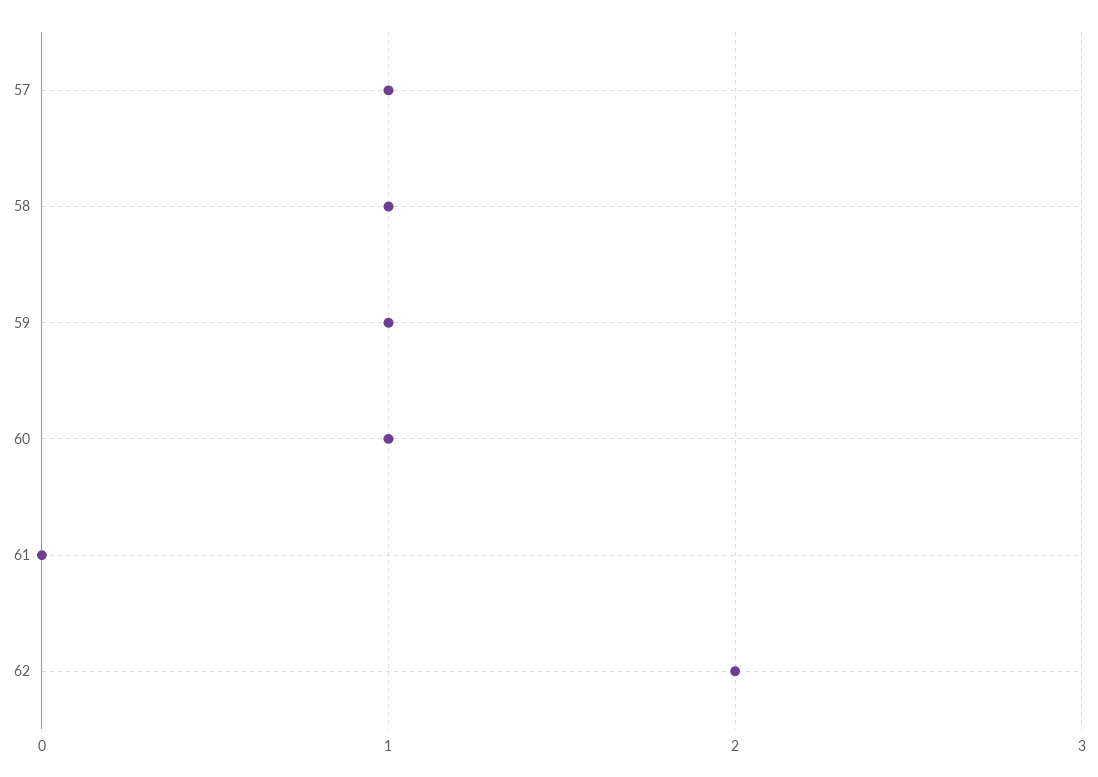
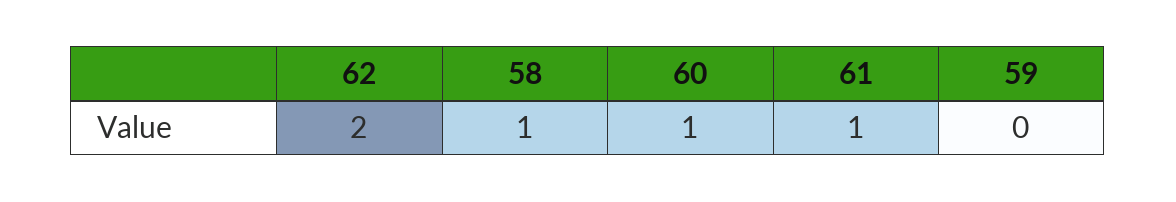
57: 1 -> none
59: 1 -> 0
61: 0 -> 1

